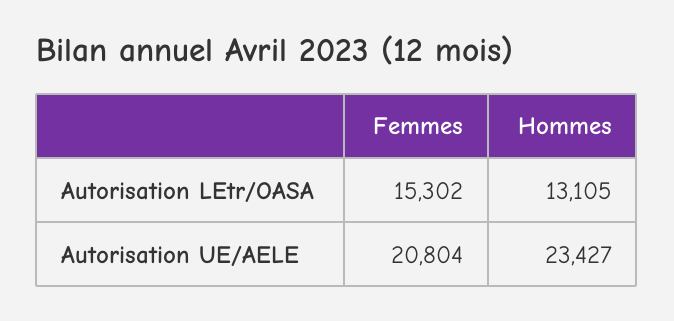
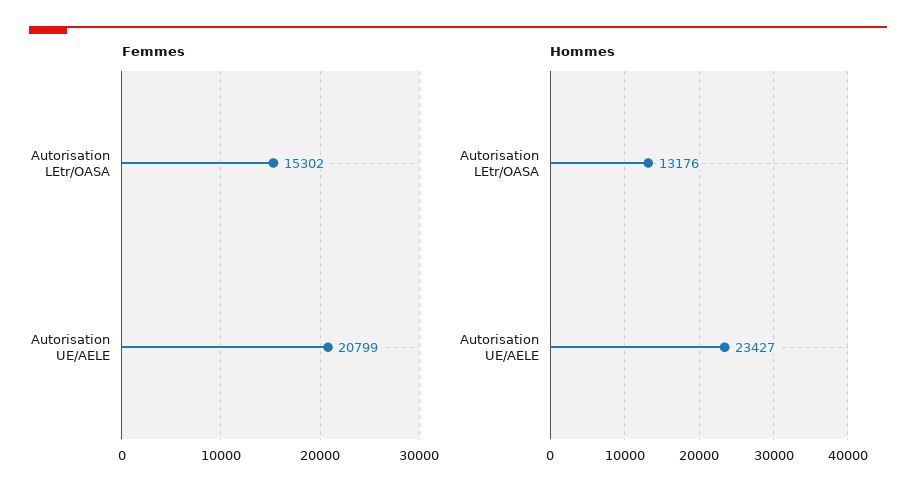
Hommes, Autorisation LEtr/OASA: 13105 -> 13176
Femmes, Autorisation UE/AELE: 20804 -> 20799

